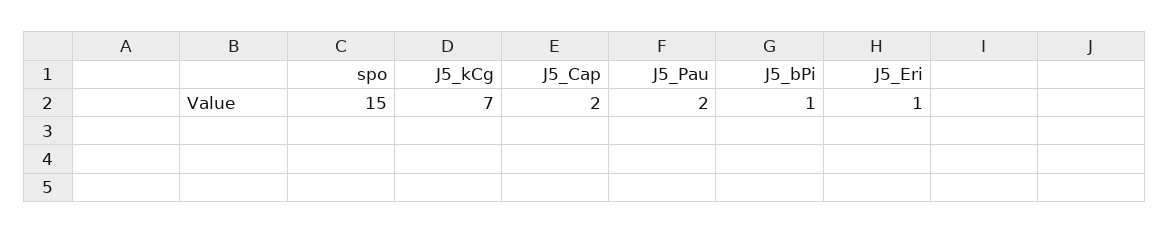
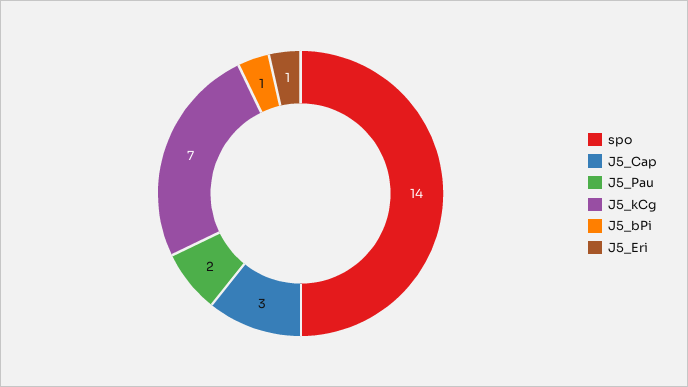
spo: 15 -> 14
J5_Cap: 2 -> 3

